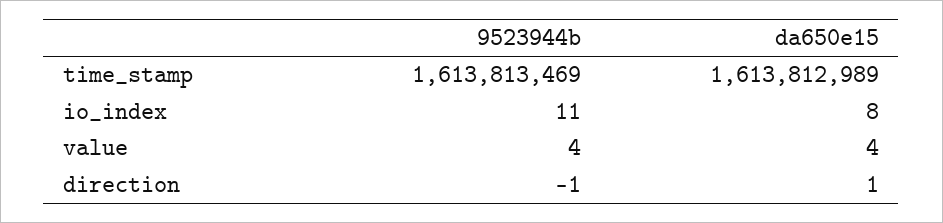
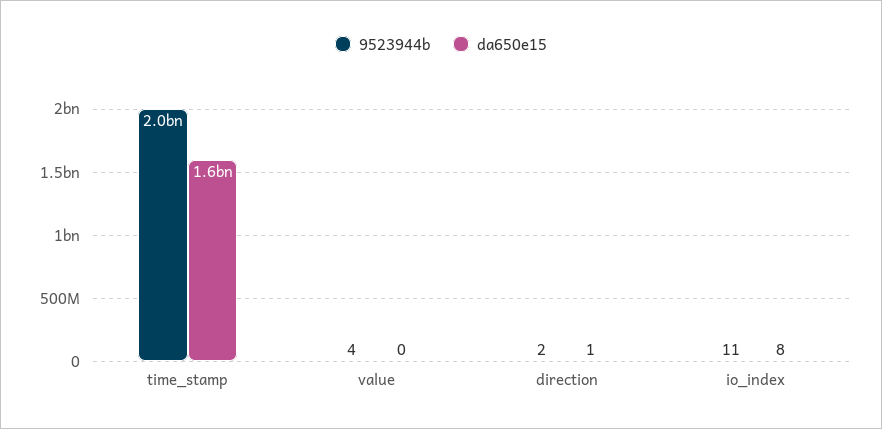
9523944b, time_stamp: 1613813469 -> 2000000000
da650e15, value: 4 -> 0
9523944b, direction: -1 -> 2

